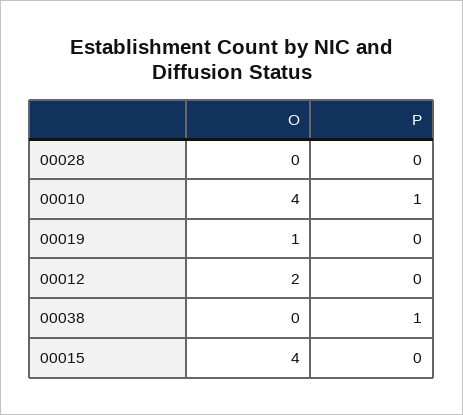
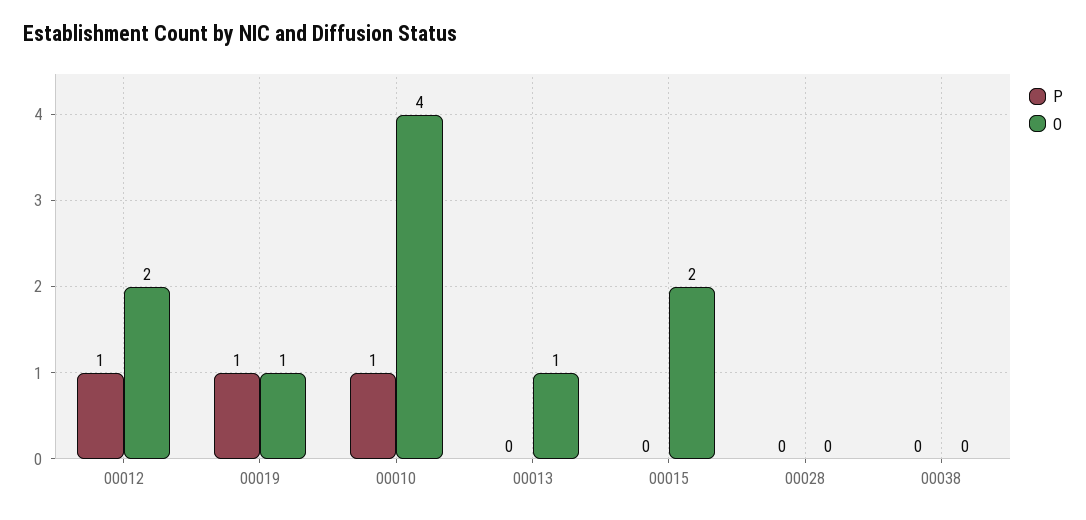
P, 00019: 0 -> 1
P, 00012: 0 -> 1
P, 00038: 1 -> 0
O, 00015: 4 -> 2
P, 00013: none -> 0
O, 00013: none -> 1

